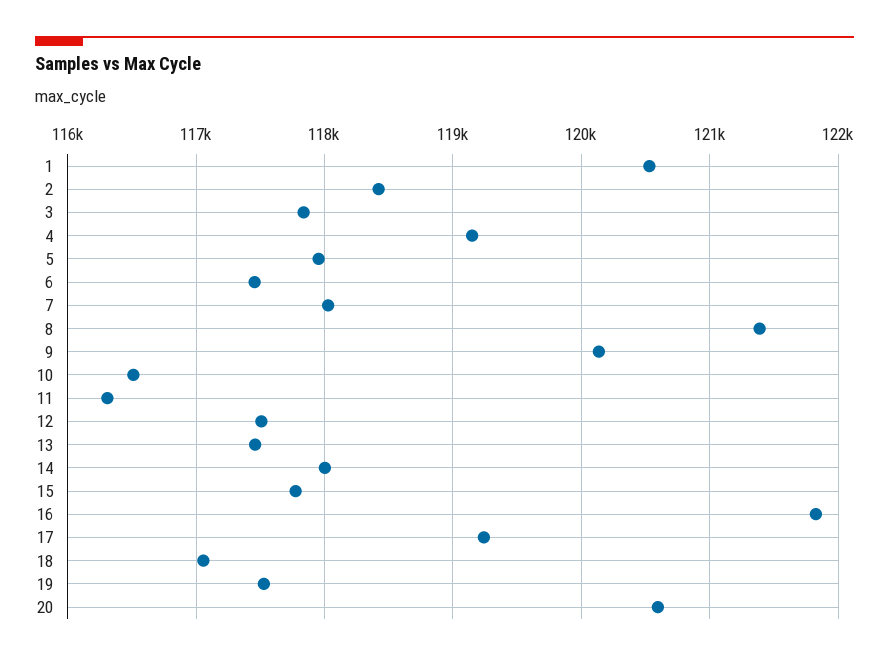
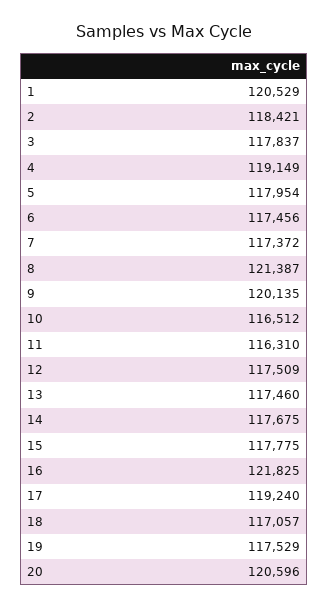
7: 118000 -> 117372
14: 118000 -> 117675

